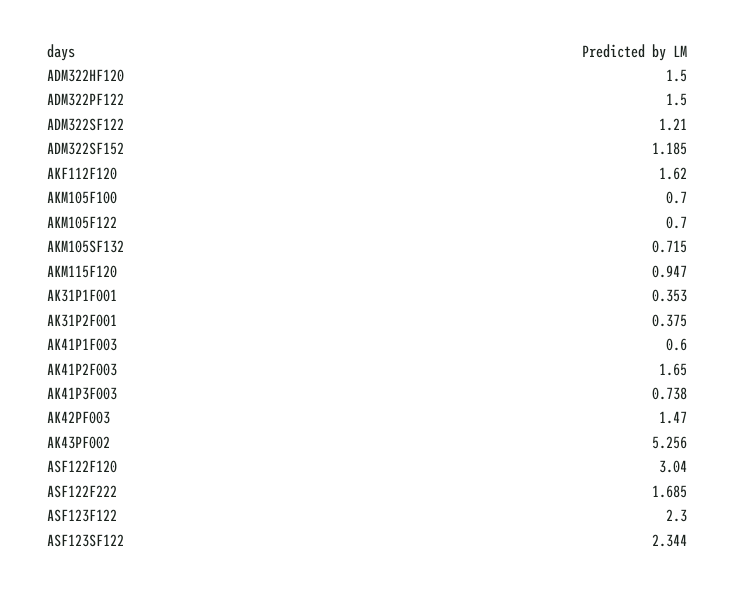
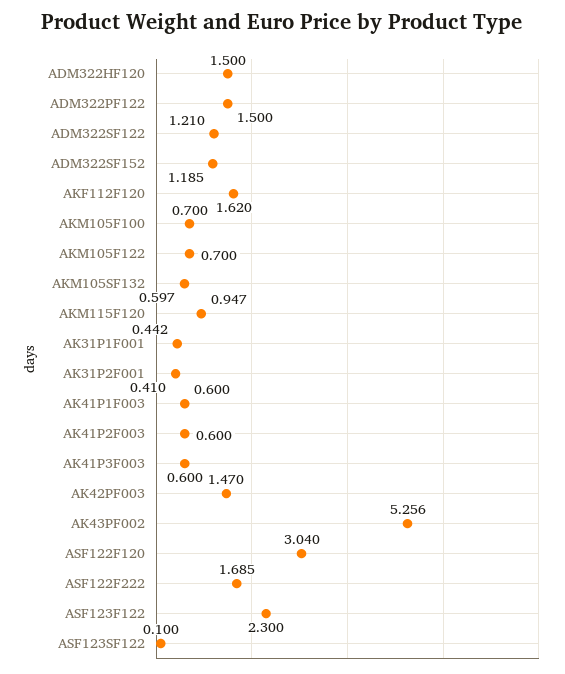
AKM105SF132: 0.715 -> 0.597
AK31P1F001: 0.353 -> 0.442
AK31P2F001: 0.375 -> 0.41
AK41P2F003: 1.65 -> 0.6
AK41P3F003: 0.738 -> 0.6
ASF123SF122: 2.344 -> 0.1

